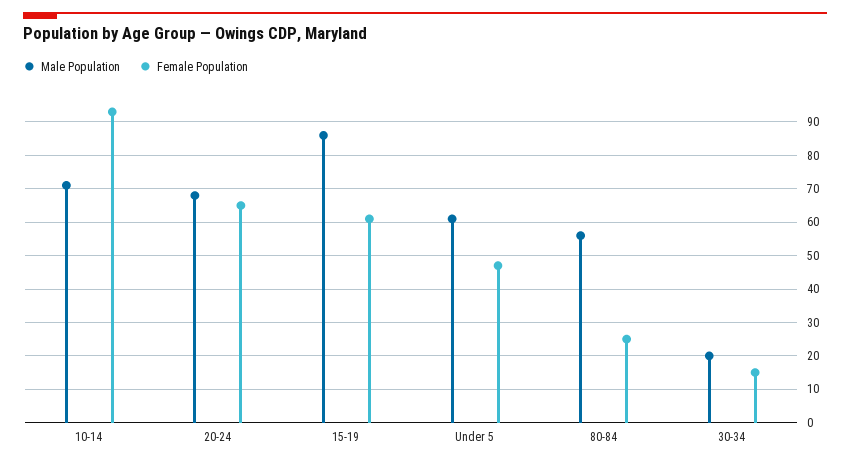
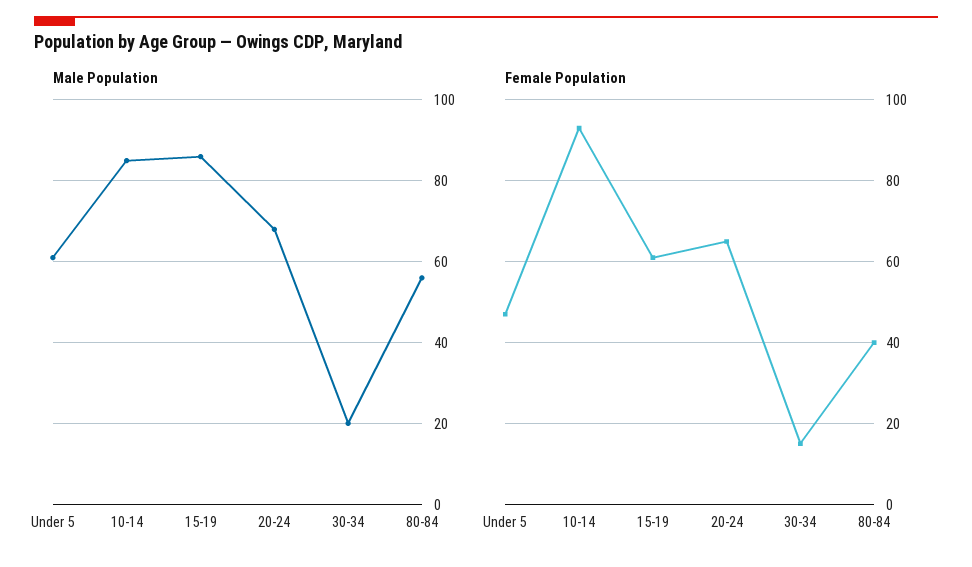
Male Population, 10-14: 70 -> 85
Female Population, 80-84: 25 -> 40

